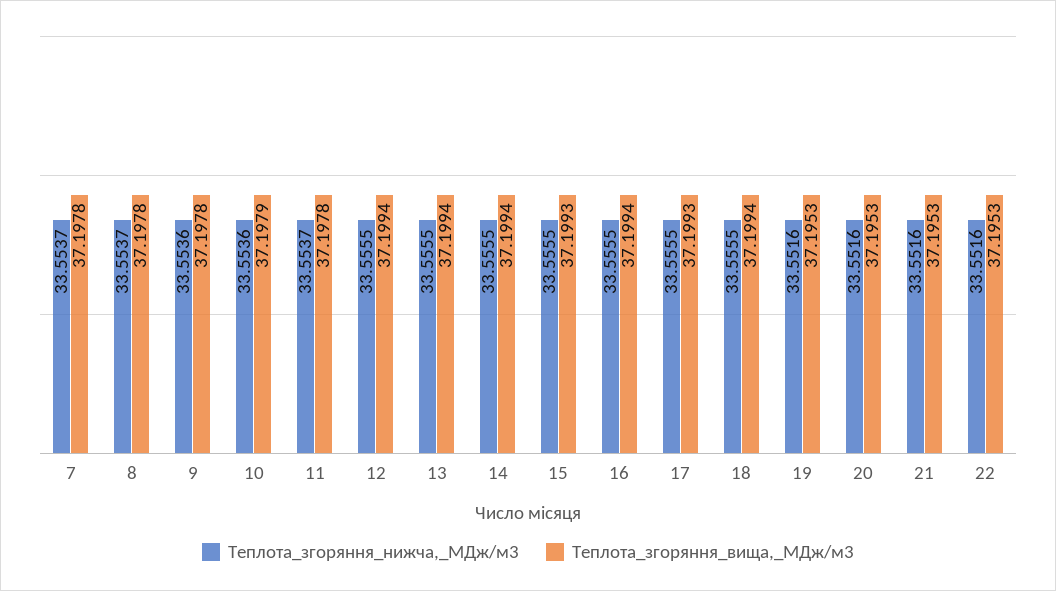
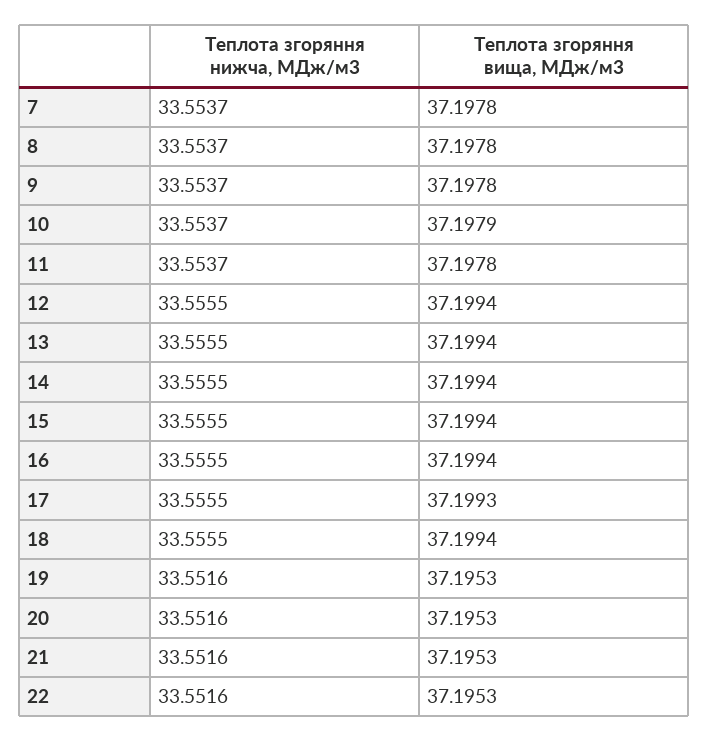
Теплота_згоряння_нижча,_МДж/м3, 9: 33.5536 -> 33.5537
Теплота_згоряння_нижча,_МДж/м3, 10: 33.5536 -> 33.5537
Теплота_згоряння_вища,_МДж/м3, 15: 37.1993 -> 37.1994

